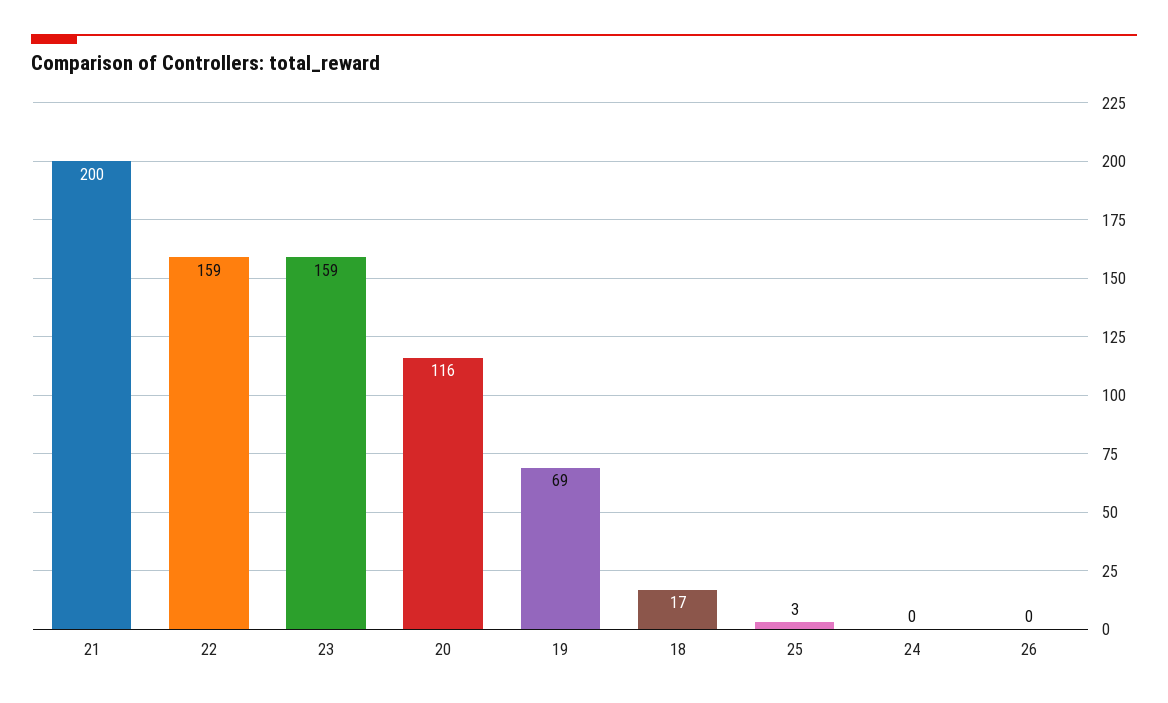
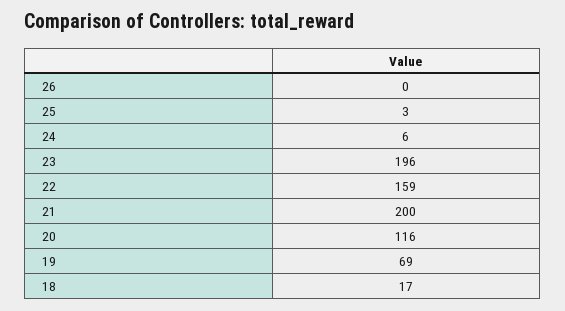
23: 159 -> 196
24: 0 -> 6

